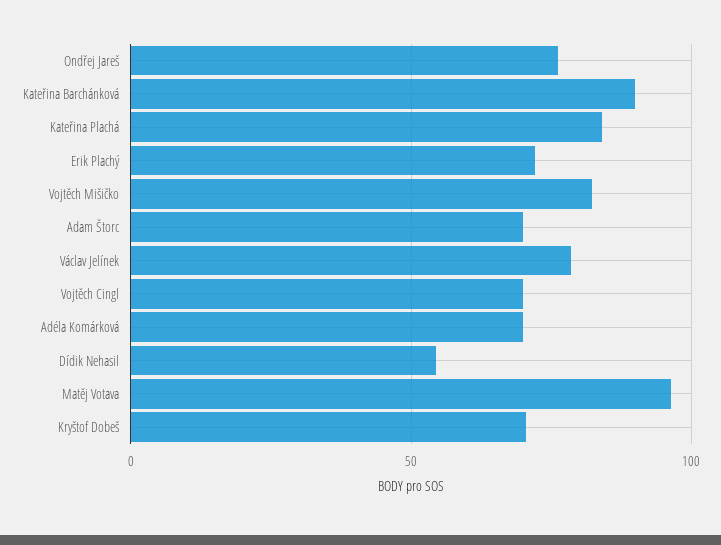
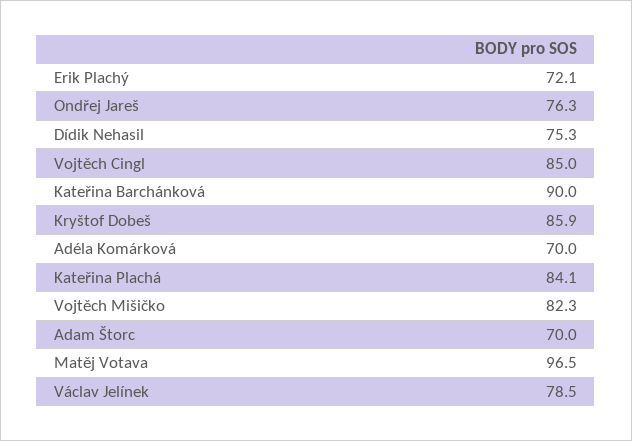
Vojtěch Cingl: 70 -> 85
Dídik Nehasil: 55 -> 75.3
Kryštof Dobeš: 70 -> 85.9

